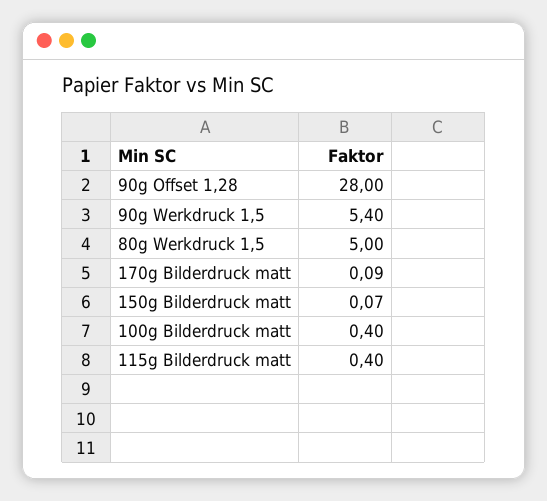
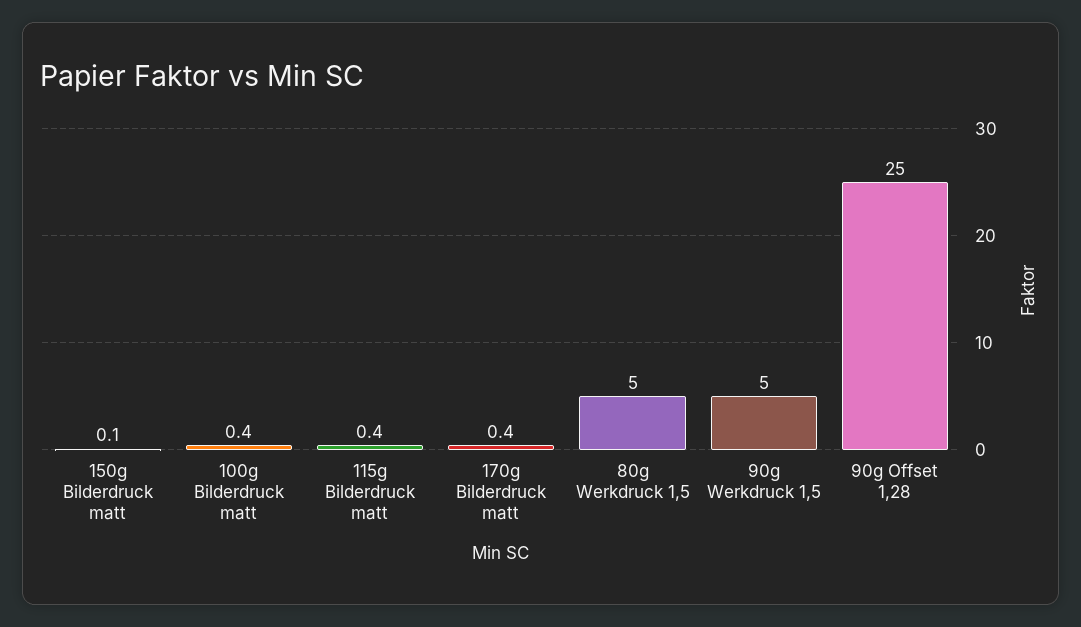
90g Offset 1,28: 28 -> 25
90g Werkdruck 1,5: 5.4 -> 5
170g Bilderdruck matt: 0.09 -> 0.4

